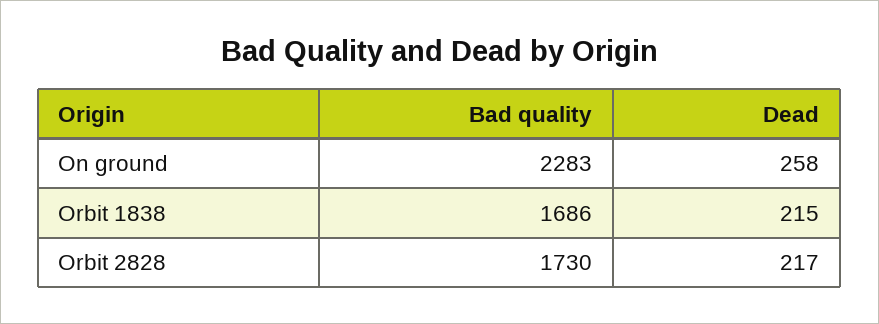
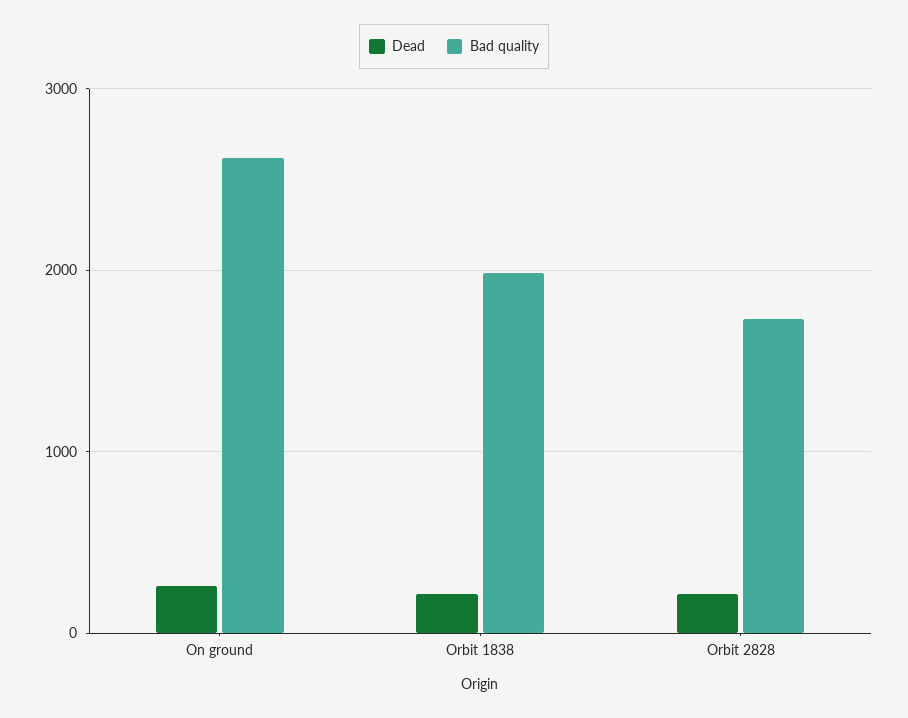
Bad quality, On ground: 2283 -> 2600
Bad quality, Orbit 1838: 1686 -> 2000

